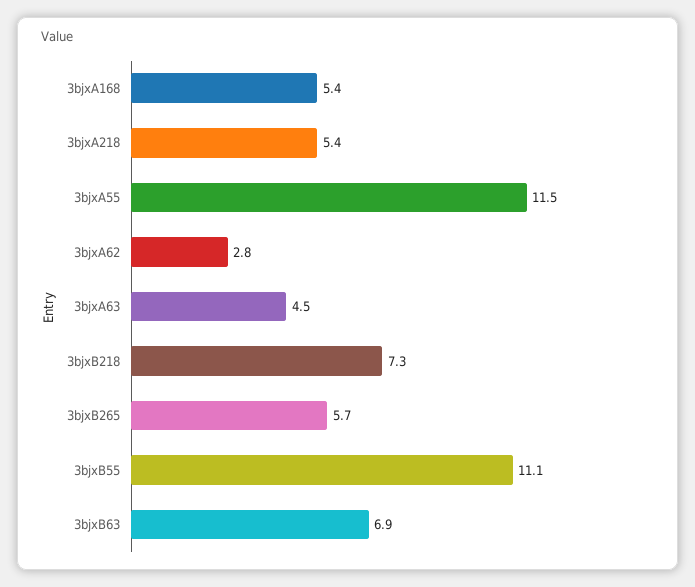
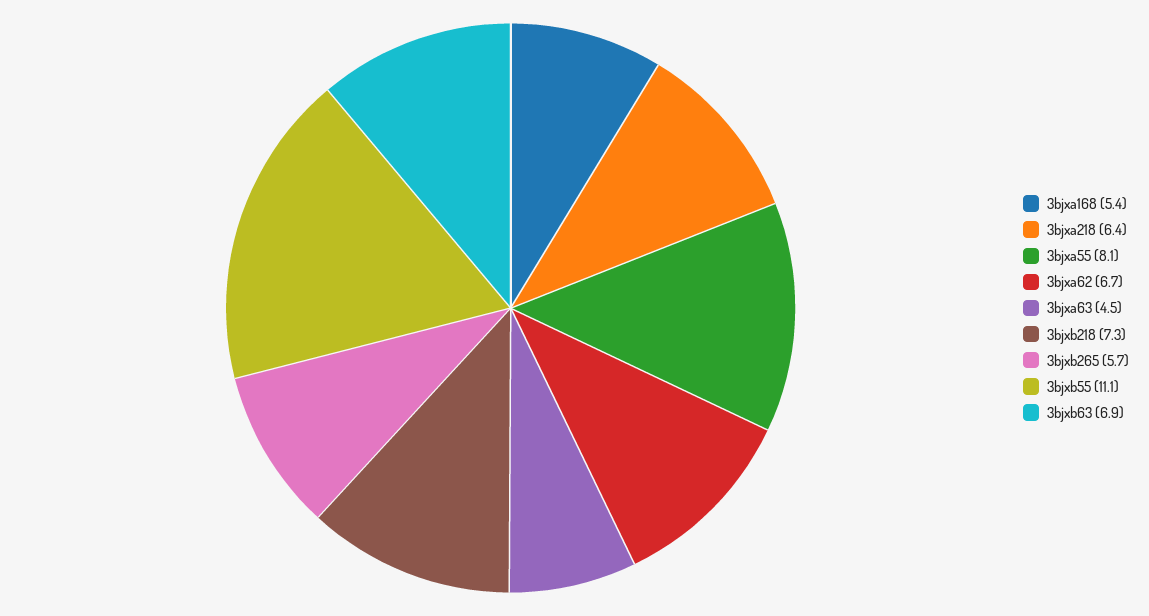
3bjxA218: 5.4 -> 6.4
3bjxA55: 11.5 -> 8.1
3bjxA62: 2.8 -> 6.7

